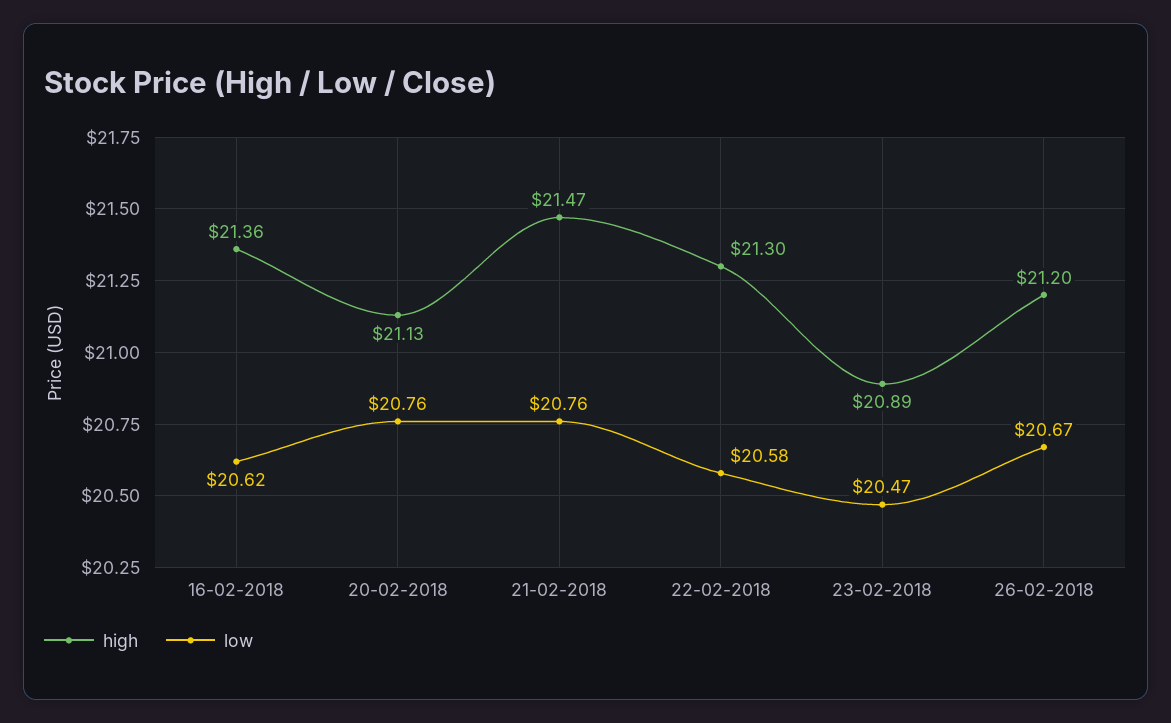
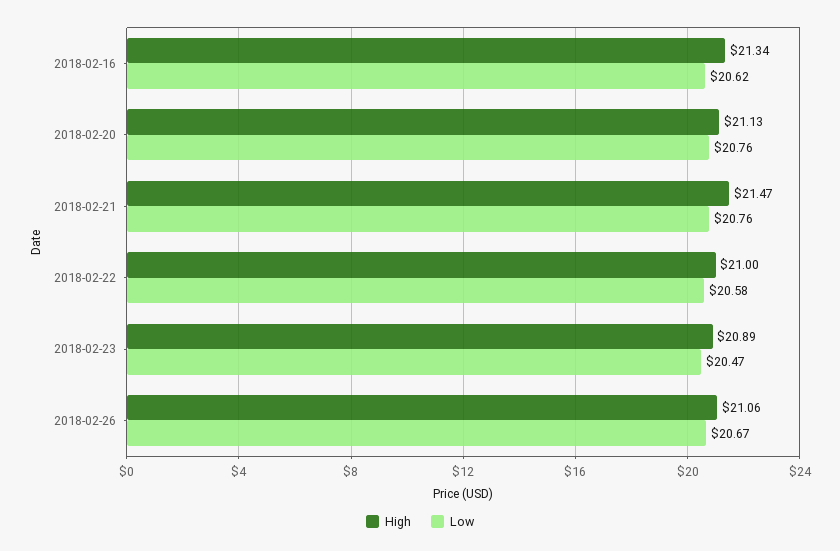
high, 16-02-2018: 21.36 -> 21.34
high, 22-02-2018: 21.3 -> 21
high, 26-02-2018: 21.2 -> 21.06

